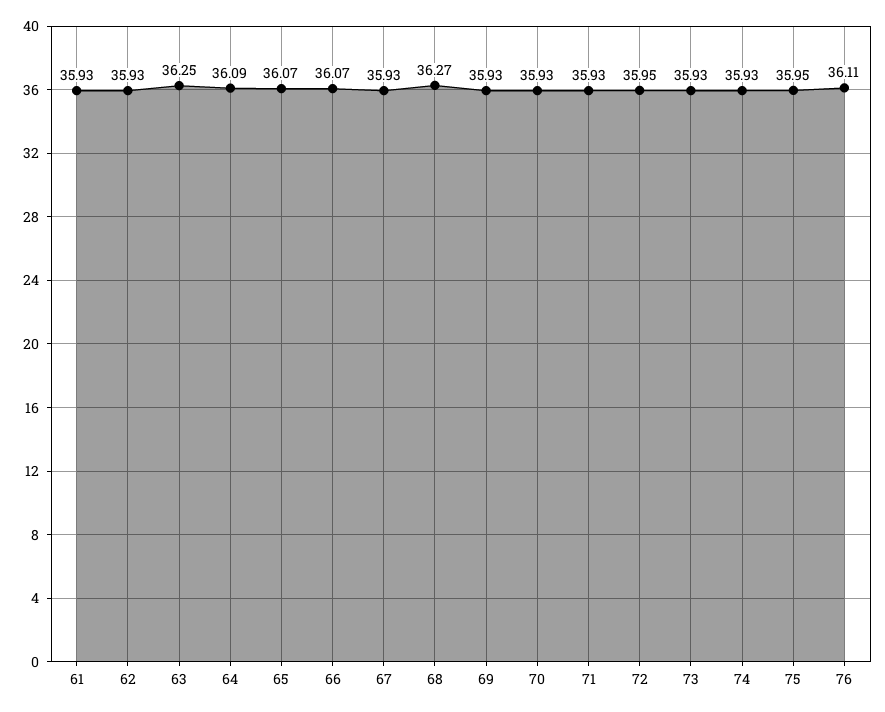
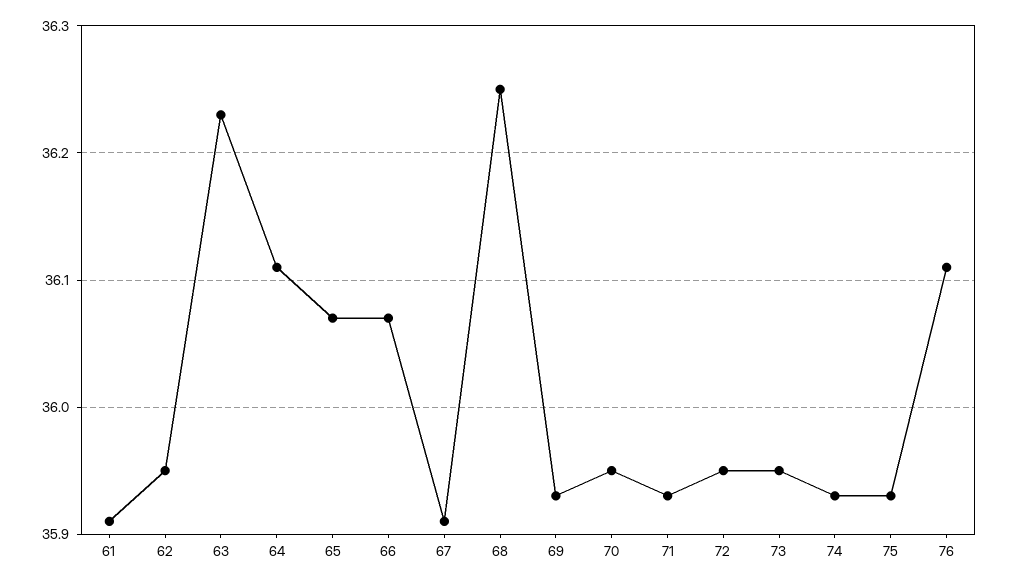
61: 35.93 -> 35.91
62: 35.93 -> 35.95
63: 36.25 -> 36.23
64: 36.09 -> 36.11
67: 35.93 -> 35.91
68: 36.27 -> 36.25
70: 35.93 -> 35.95
73: 35.93 -> 35.95
75: 35.95 -> 35.93

